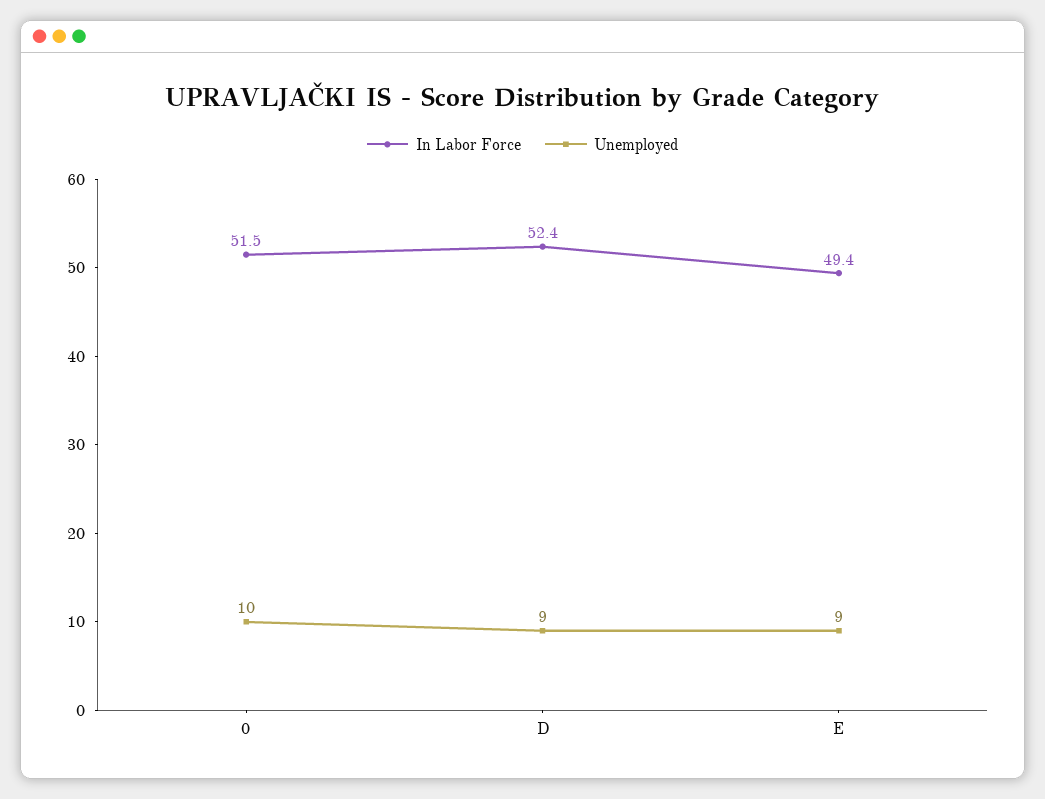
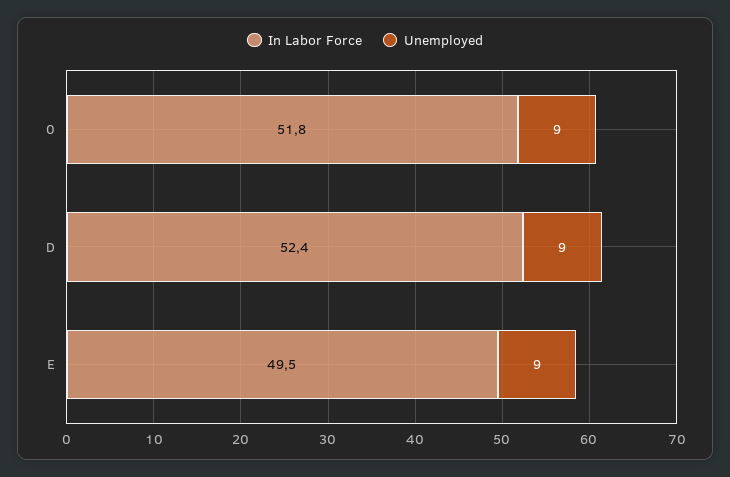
In Labor Force, 0: 51.5 -> 51.8
Unemployed, 0: 10 -> 9
In Labor Force, E: 49.4 -> 49.5

